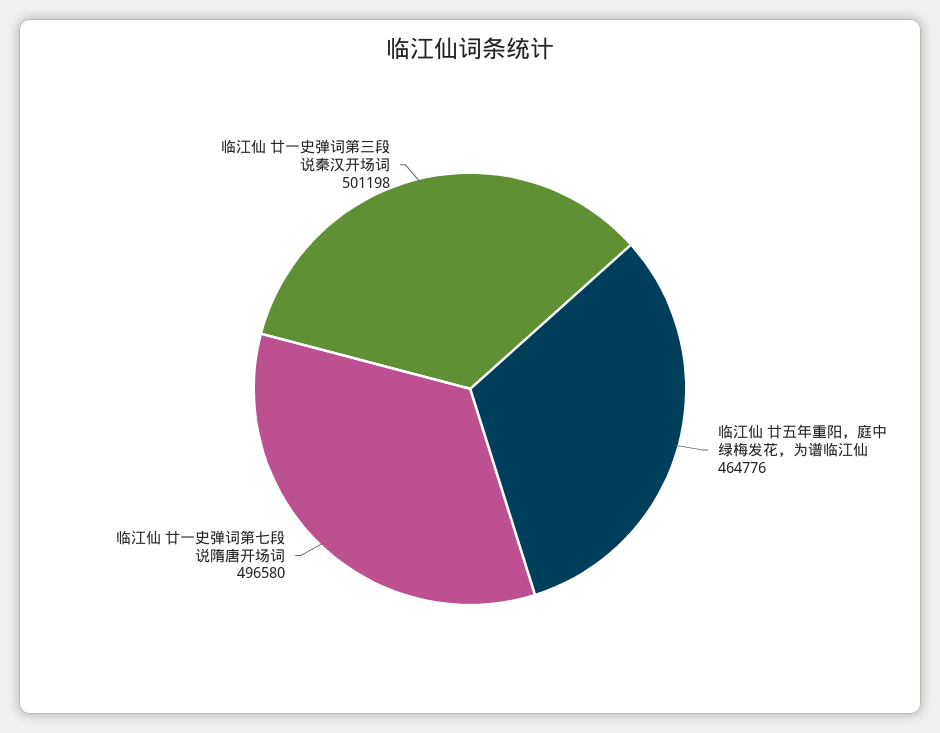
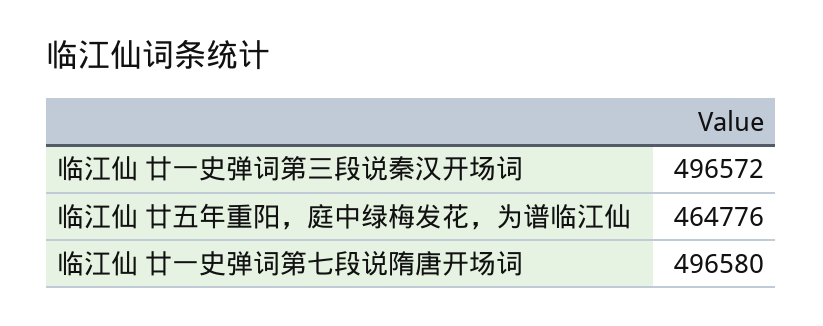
临江仙 廿一史弹词第三段说秦汉开场词: 501198 -> 496572

